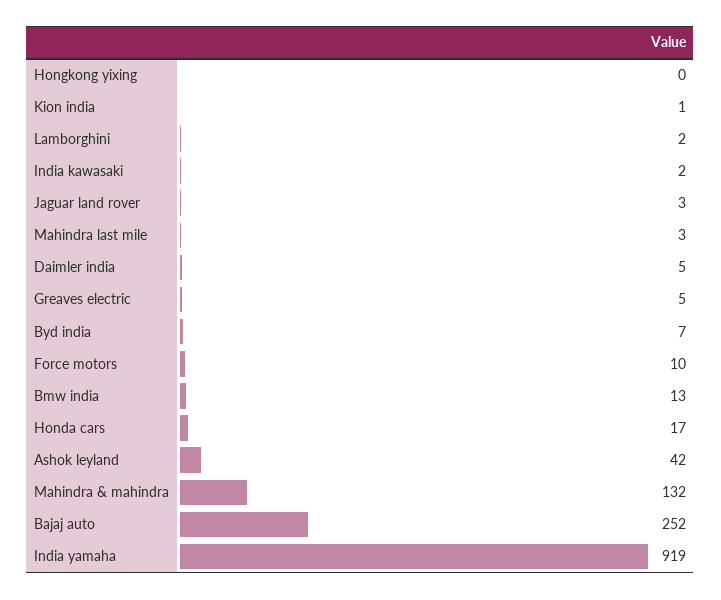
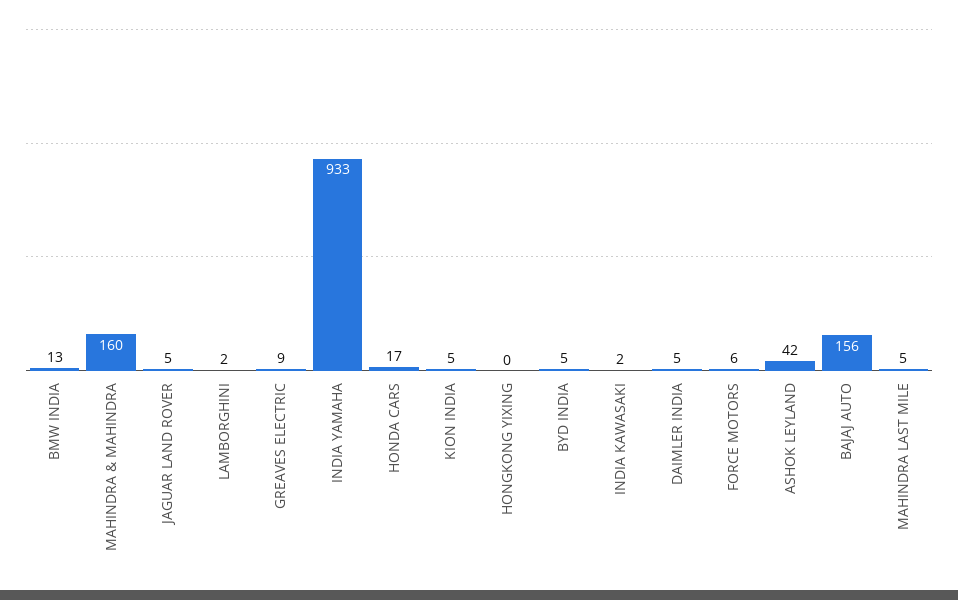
Kion india: 1 -> 5
Jaguar land rover: 3 -> 5
Mahindra last mile: 3 -> 5
Greaves electric: 5 -> 9
Byd india: 7 -> 5
Force motors: 10 -> 6
Mahindra & mahindra: 132 -> 160
Bajaj auto: 252 -> 156
India yamaha: 919 -> 933

